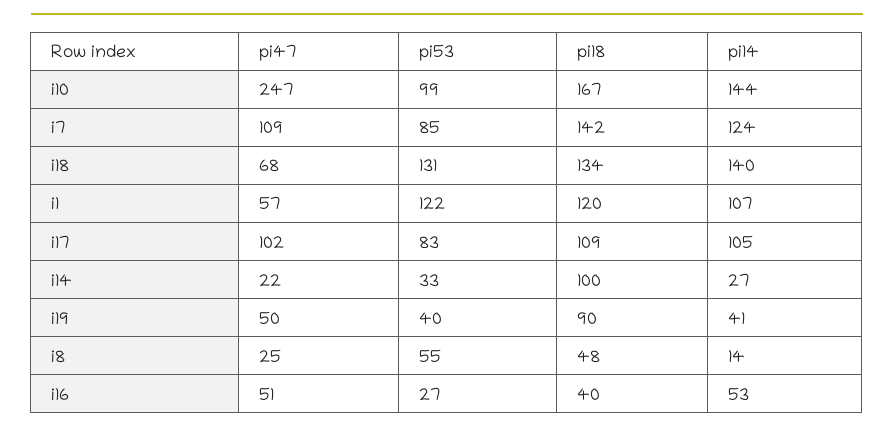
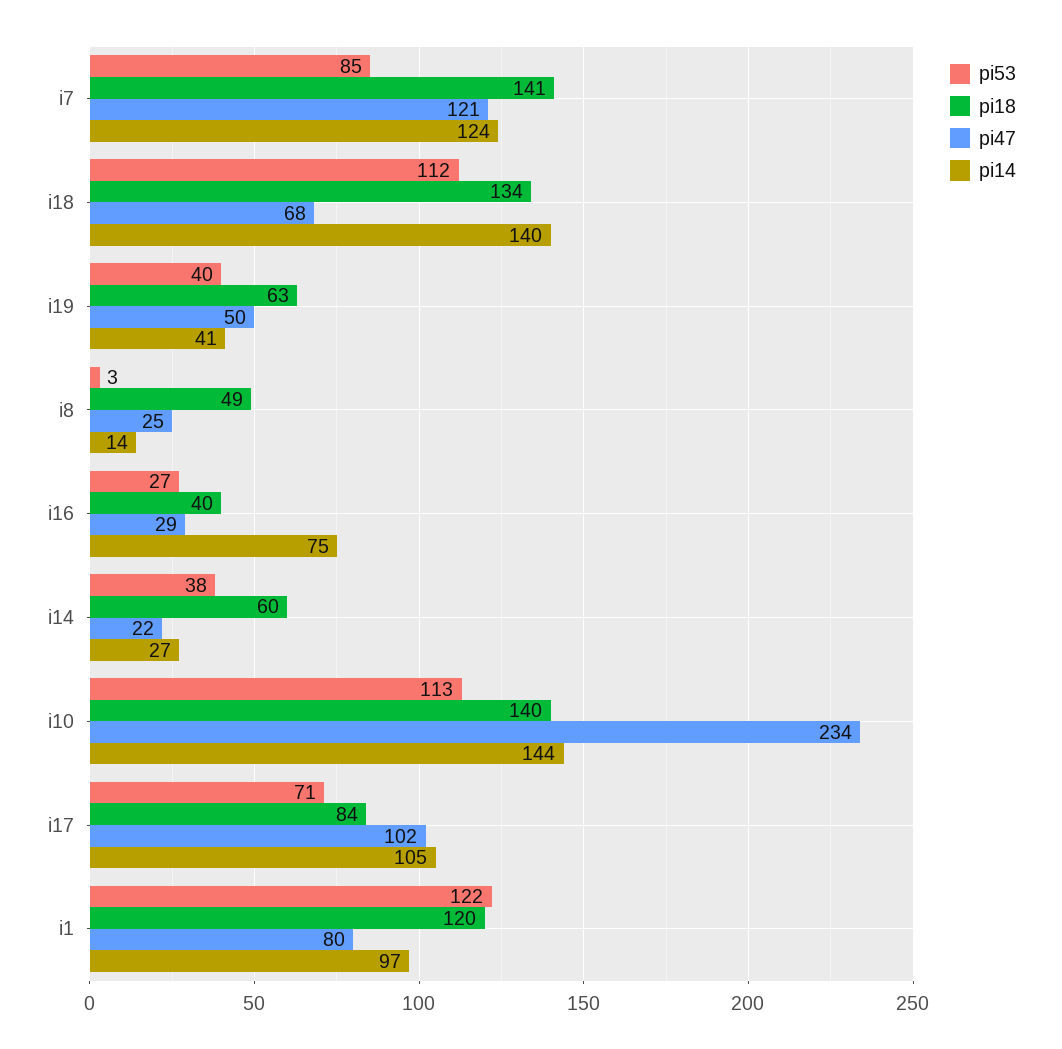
pi47, i10: 247 -> 234
pi53, i10: 99 -> 113
pi18, i10: 167 -> 140
pi47, i7: 109 -> 121
pi18, i7: 142 -> 141
pi53, i18: 131 -> 112
pi47, i1: 57 -> 80
pi14, i1: 107 -> 97
pi53, i17: 83 -> 71
pi18, i17: 109 -> 84
pi53, i14: 33 -> 38
pi18, i14: 100 -> 60
pi18, i19: 90 -> 63
pi53, i8: 55 -> 3
pi18, i8: 48 -> 49
pi47, i16: 51 -> 29
pi14, i16: 53 -> 75

